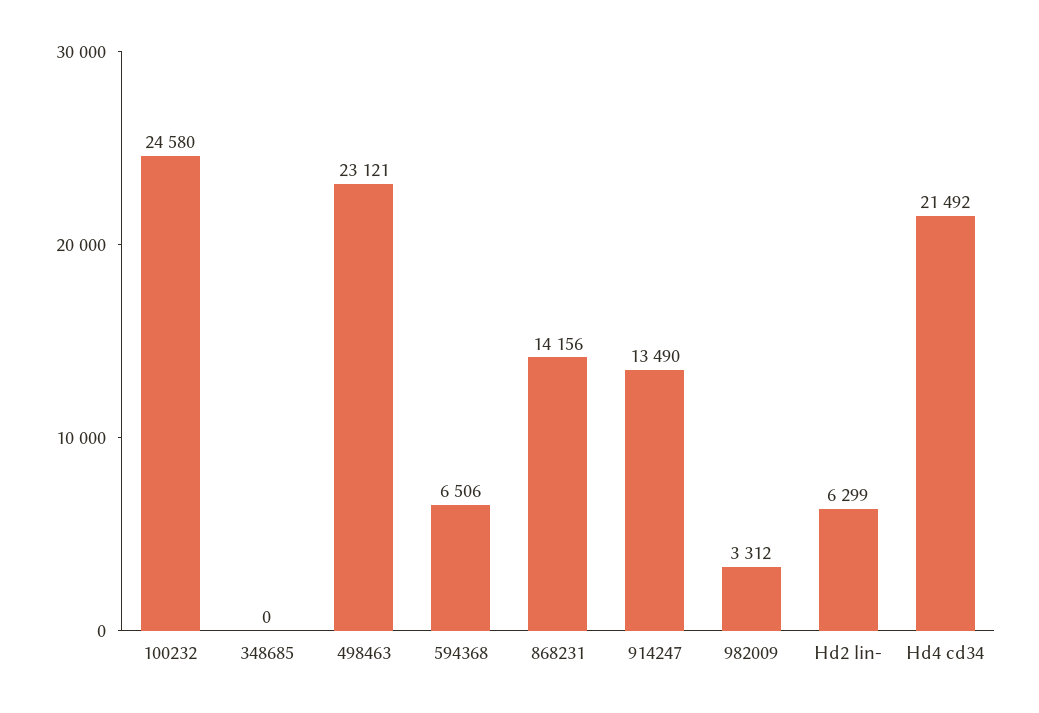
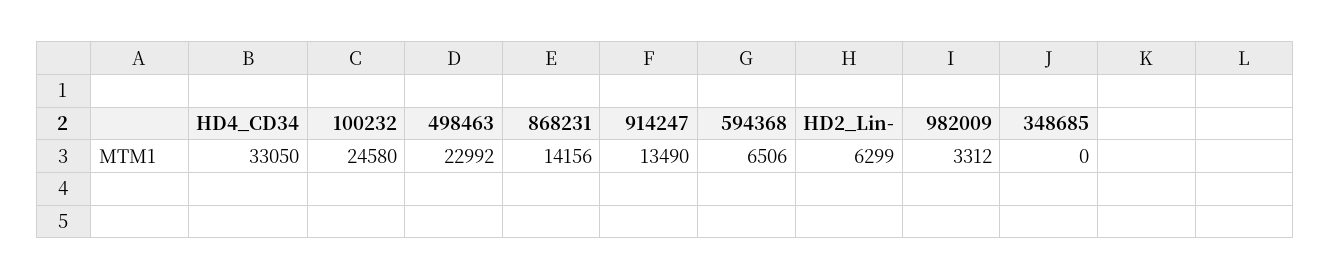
498463: 23121 -> 22992
Hd4 cd34: 21492 -> 33050

